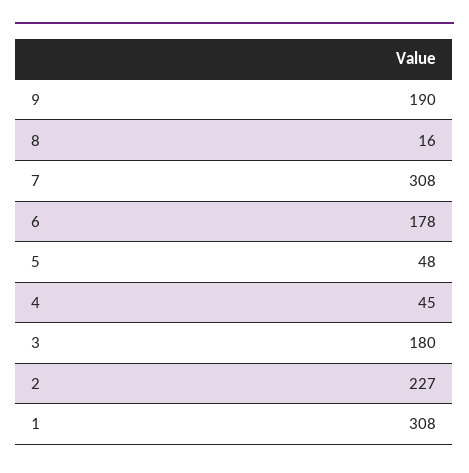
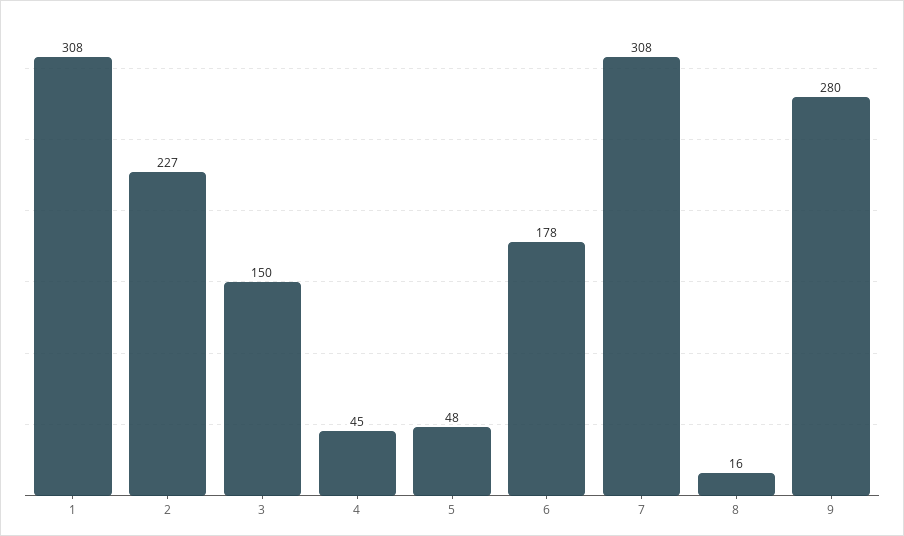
9: 190 -> 280
3: 180 -> 150

